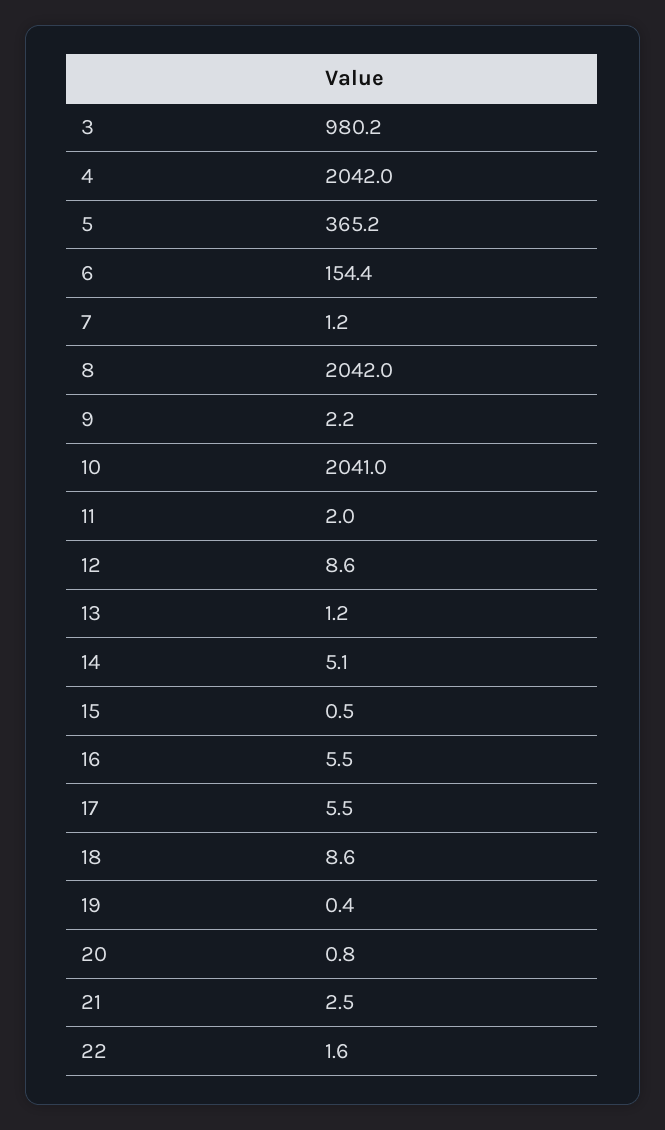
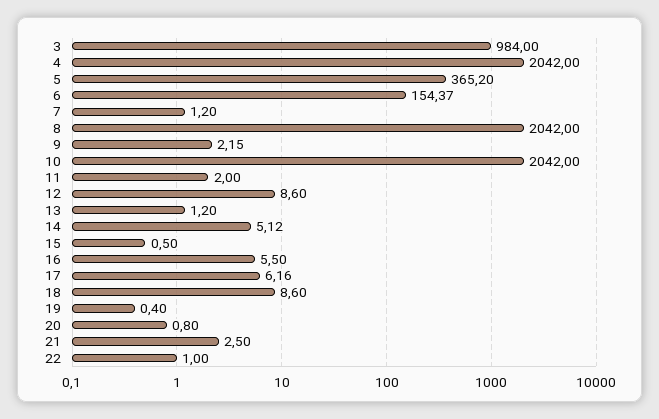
3: 980.2 -> 984
10: 2041 -> 2042
17: 5.5 -> 6.16
22: 1.6 -> 1

